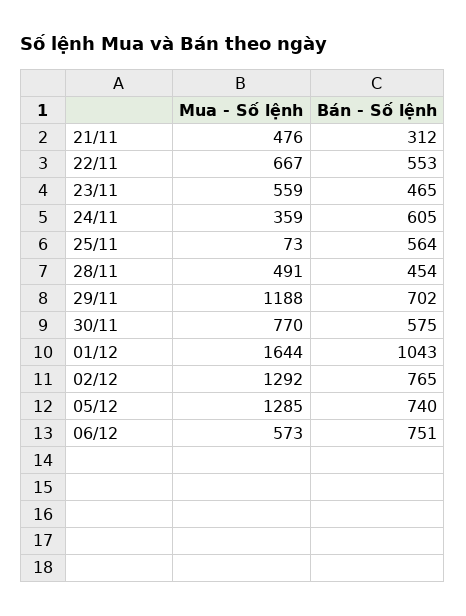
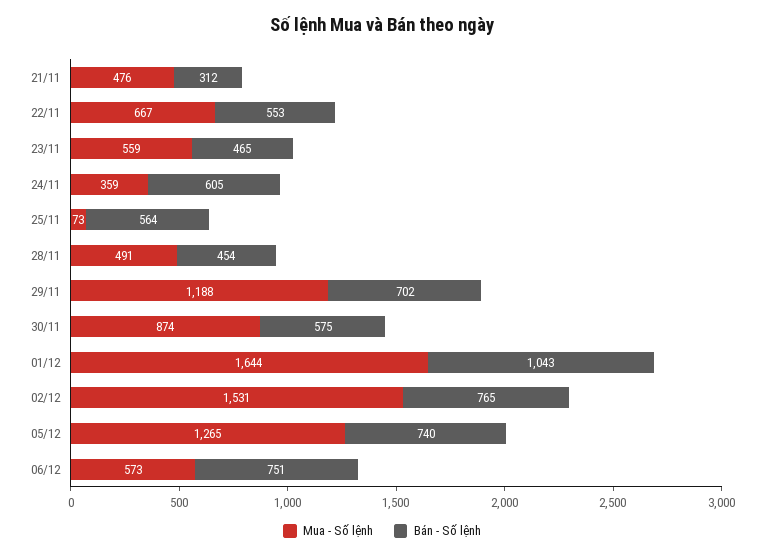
Mua - Số lệnh, 30/11: 770 -> 874
Mua - Số lệnh, 02/12: 1292 -> 1531
Mua - Số lệnh, 05/12: 1285 -> 1265

